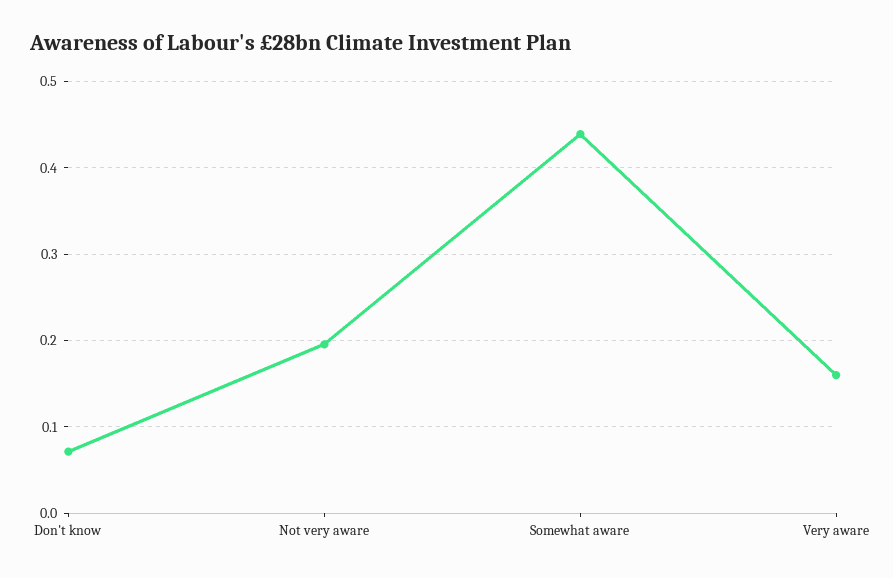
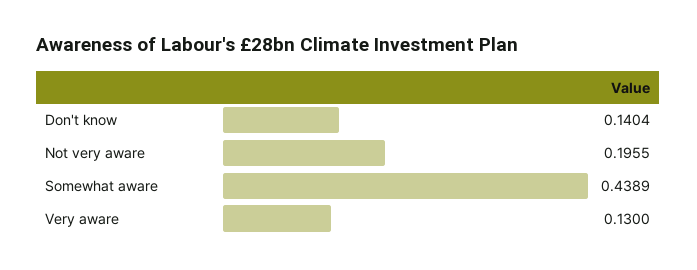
Don't know: 0.07 -> 0.1404
Very aware: 0.16 -> 0.13

